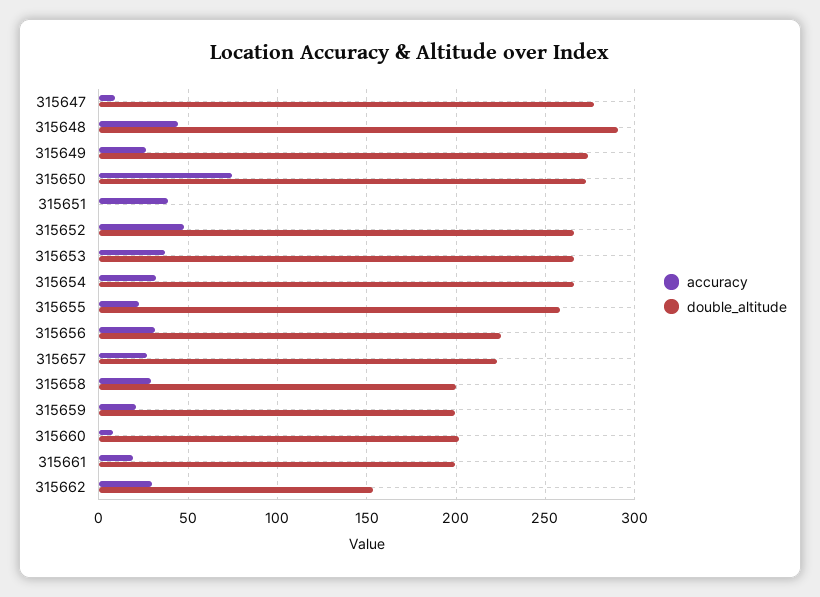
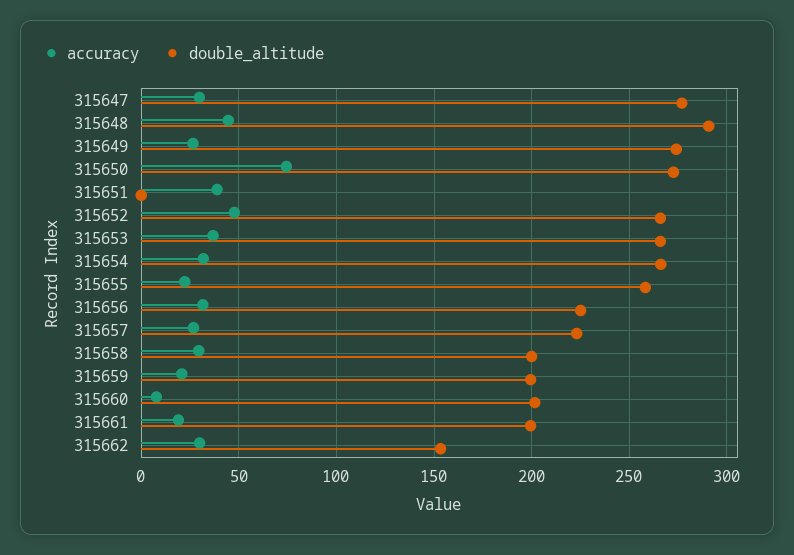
accuracy, 315647: 10 -> 30

